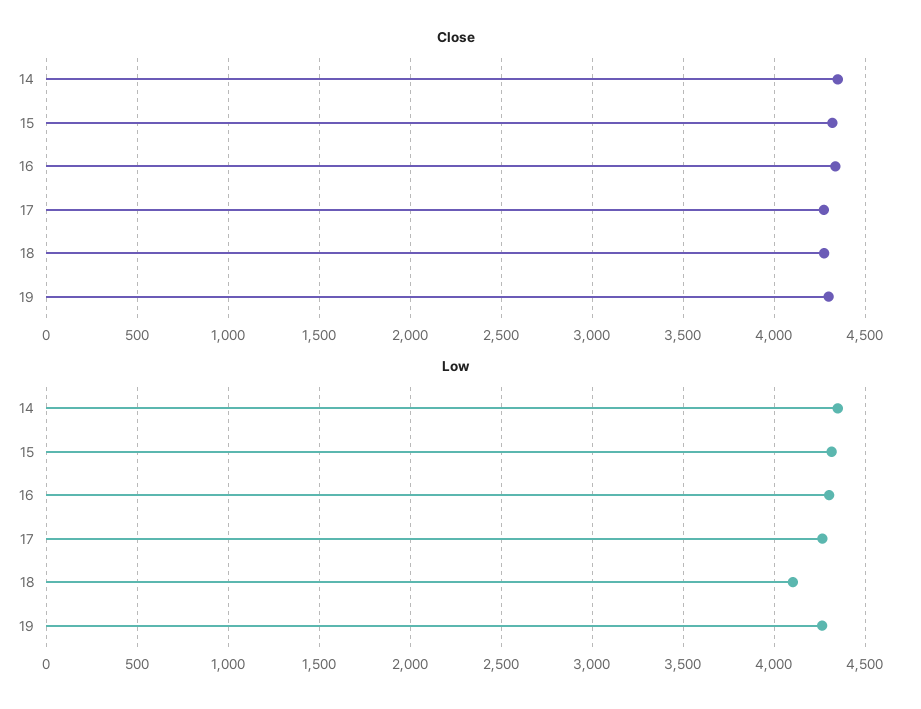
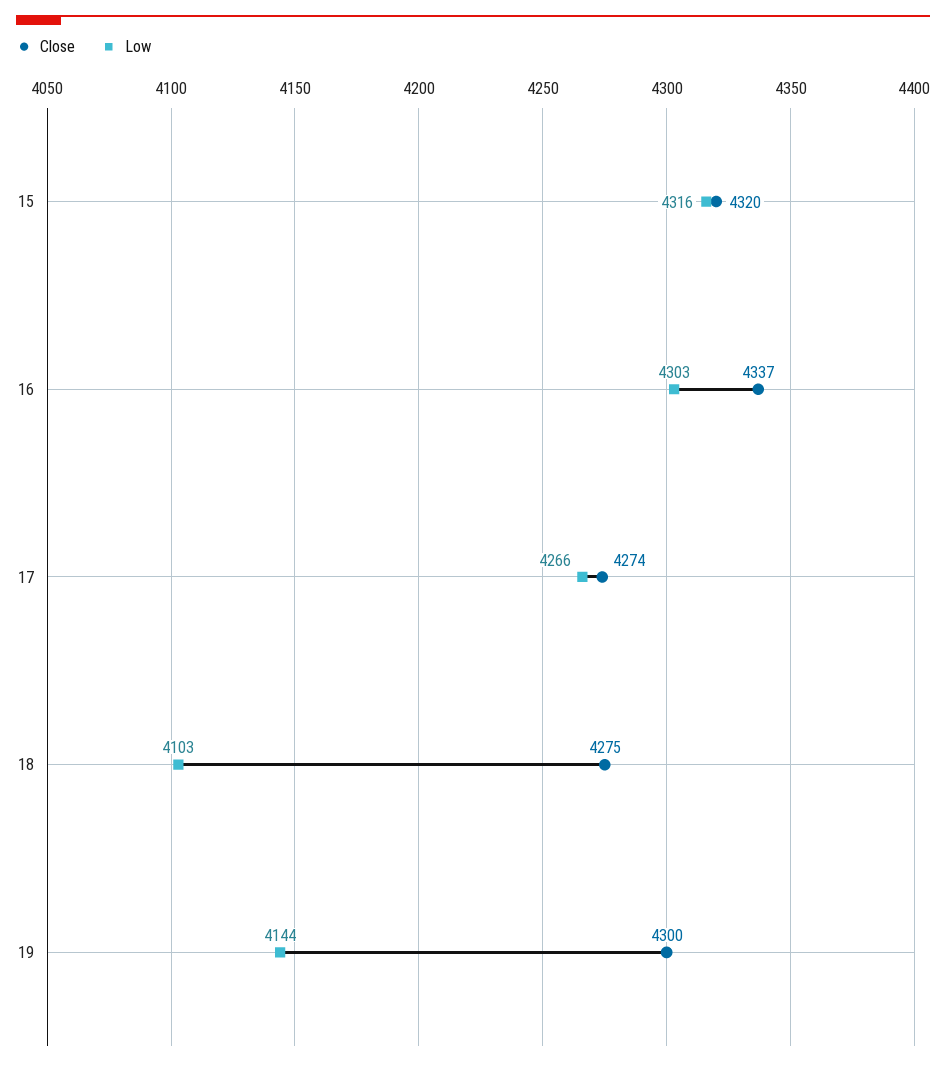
Close, 14: 4350 -> none
Low, 14: 4350 -> none
Low, 19: 4250 -> 4144

